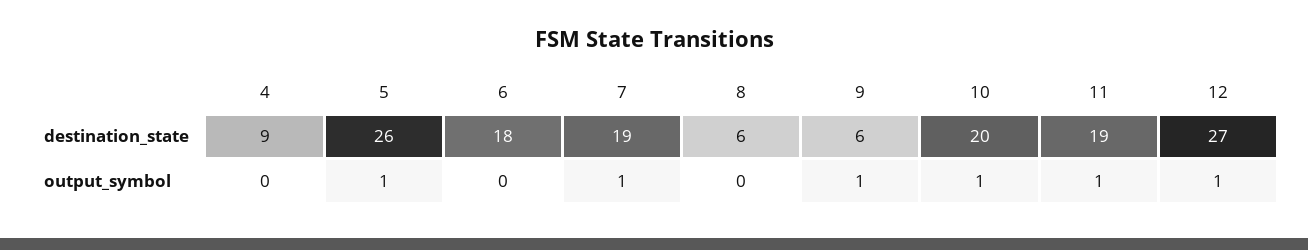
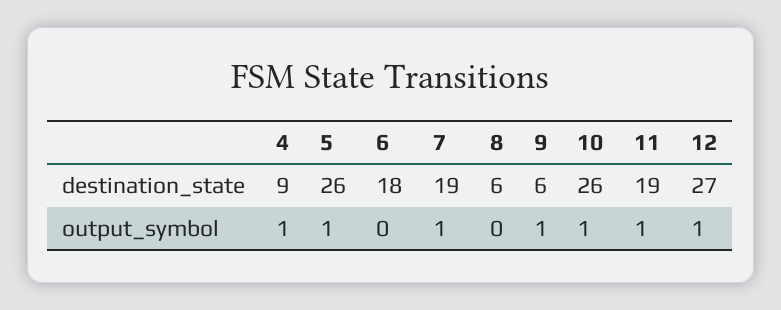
10, destination_state: 20 -> 26
4, output_symbol: 0 -> 1

